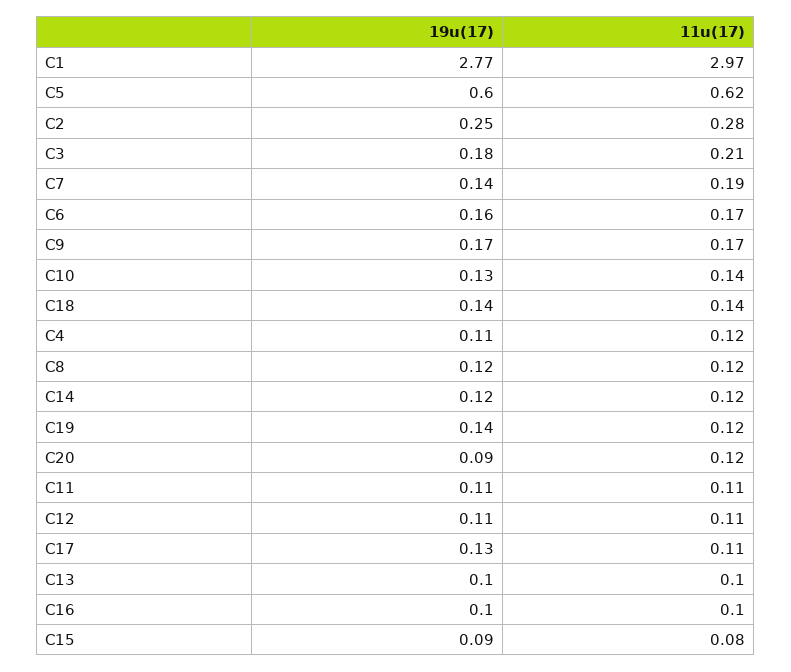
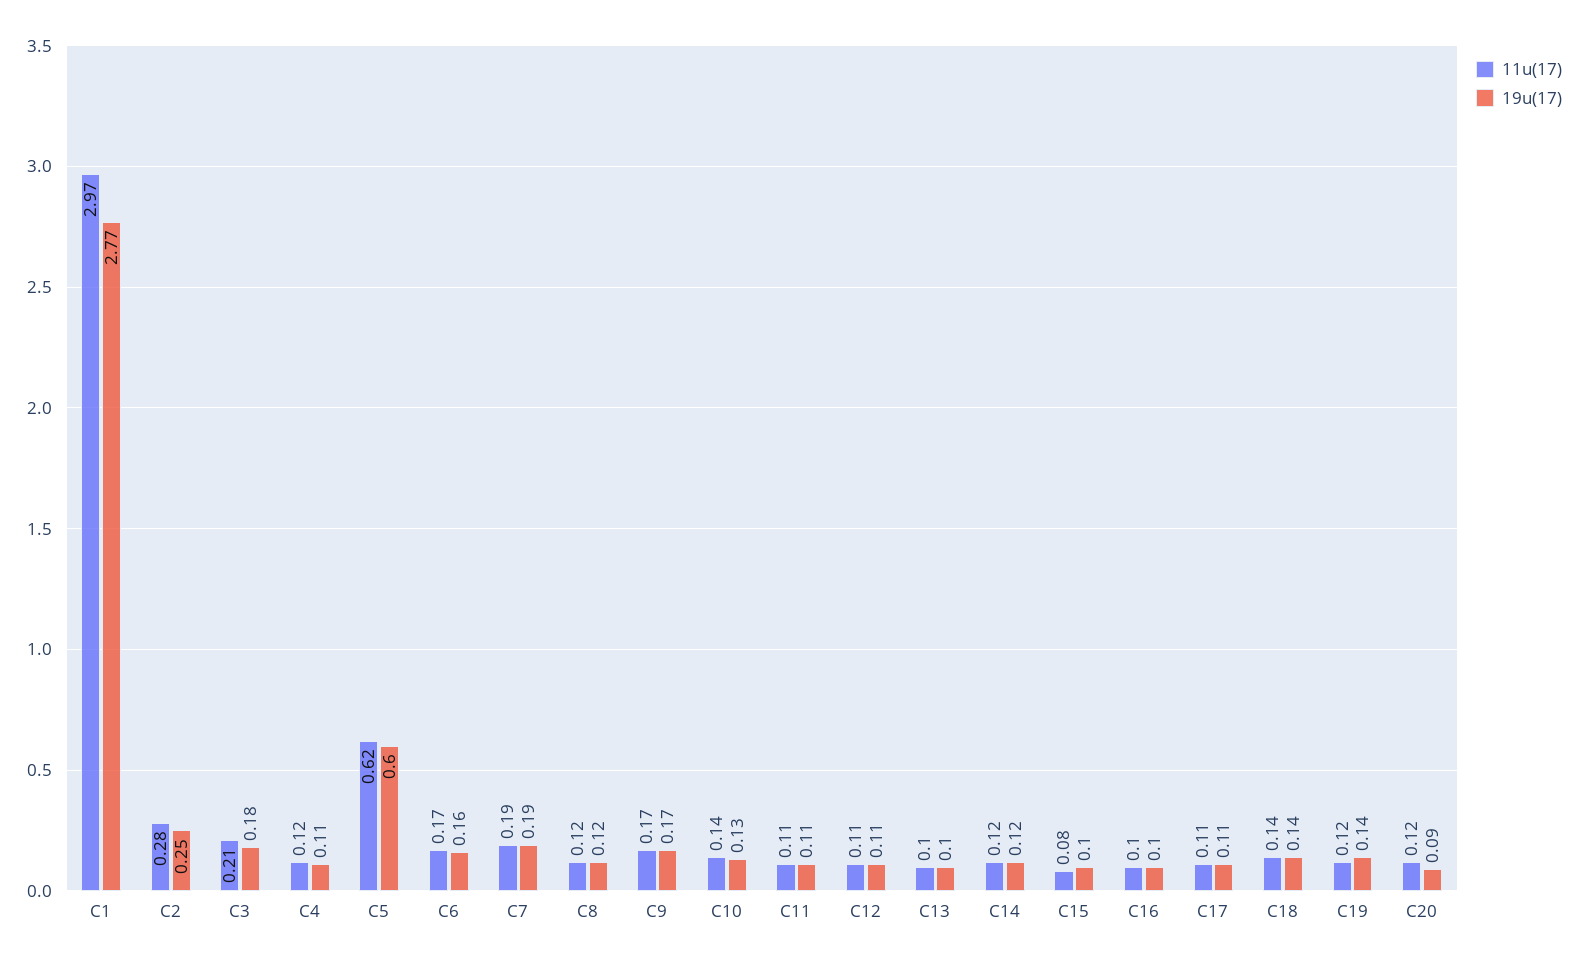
19u(17), C7: 0.14 -> 0.19
19u(17), C17: 0.13 -> 0.11
19u(17), C15: 0.09 -> 0.1

